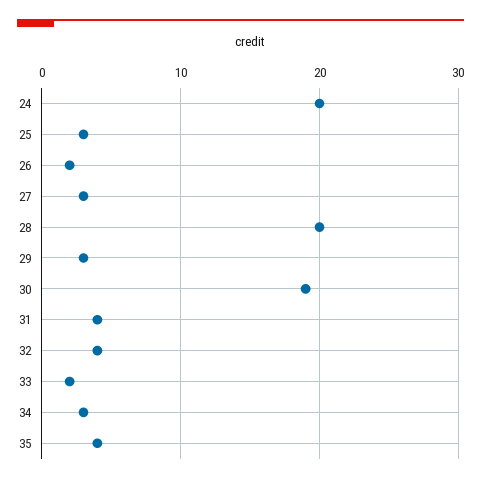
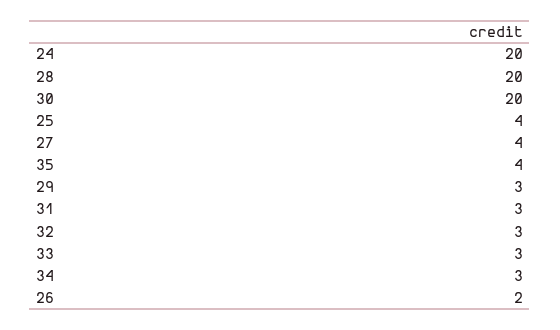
25: 3 -> 4
27: 3 -> 4
30: 19 -> 20
31: 4 -> 3
32: 4 -> 3
33: 2 -> 3

